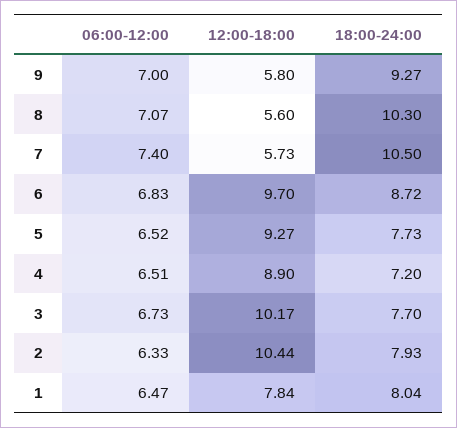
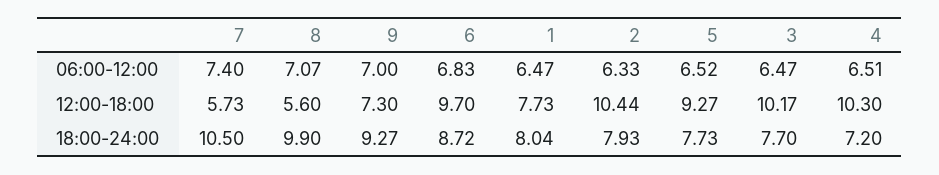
12:00-18:00, 9: 5.8 -> 7.3
18:00-24:00, 8: 10.3 -> 9.9
12:00-18:00, 4: 8.9 -> 10.3
06:00-12:00, 3: 6.73 -> 6.47
12:00-18:00, 1: 7.84 -> 7.73

